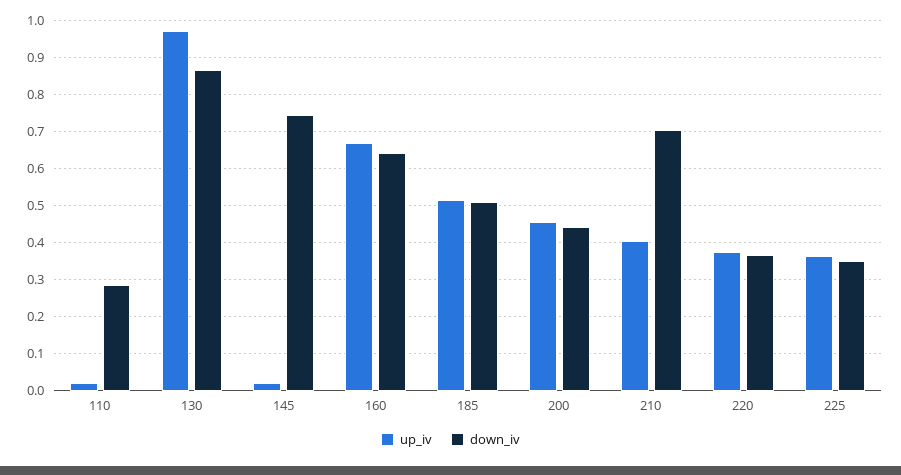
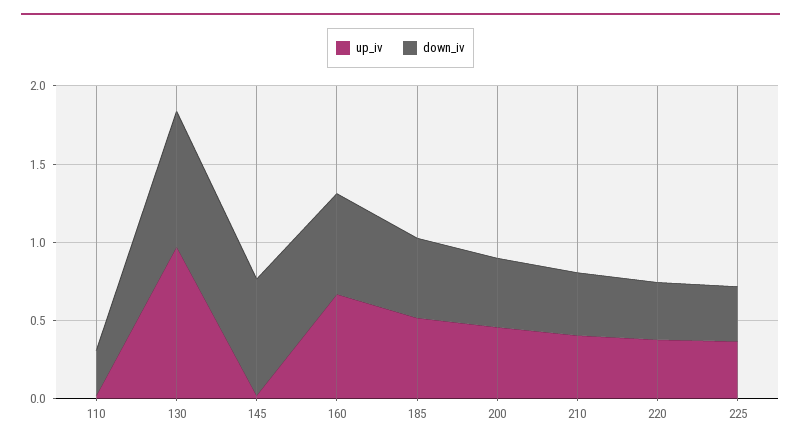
down_iv, 210: 0.7 -> 0.4

